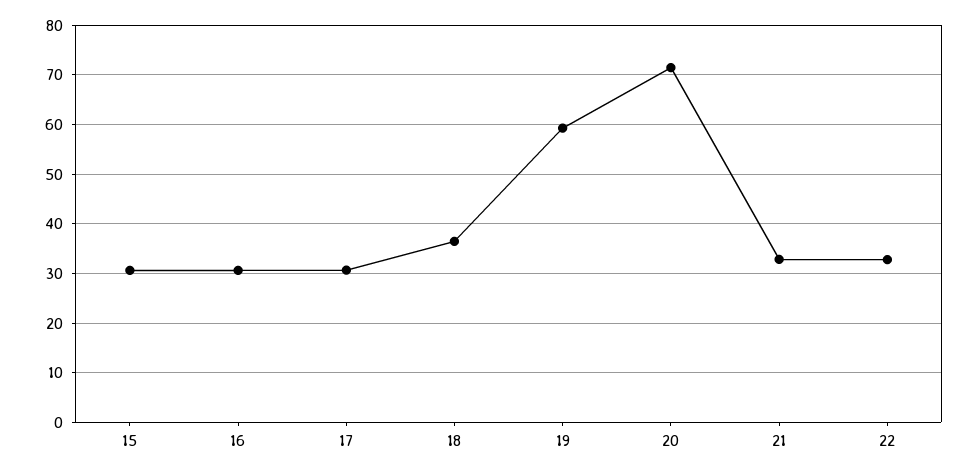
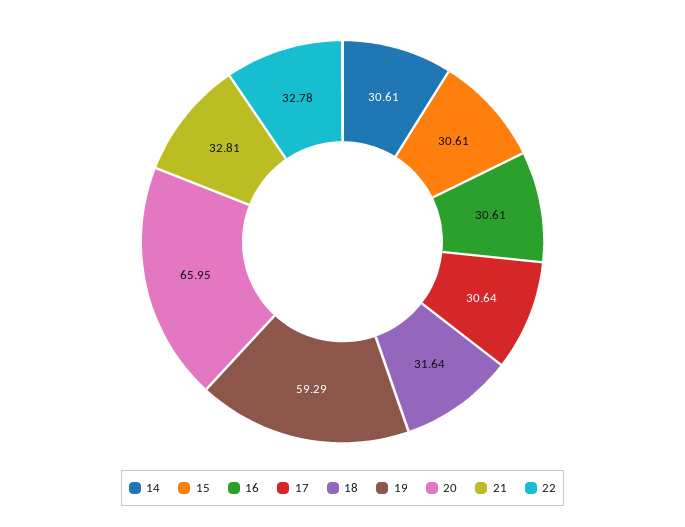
18: 36 -> 31.64
20: 72 -> 65.95
14: none -> 30.61

